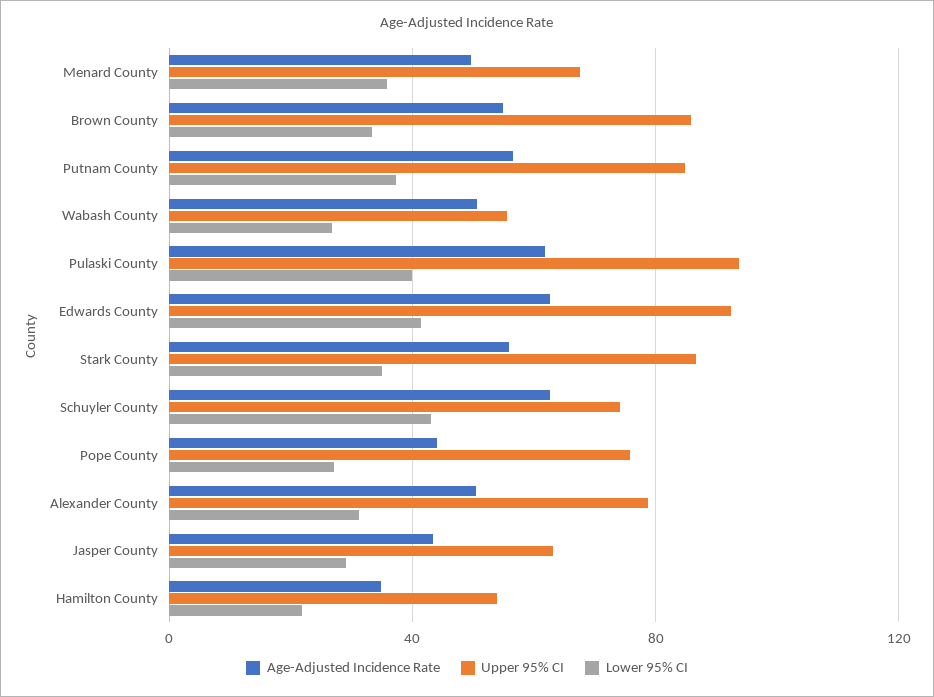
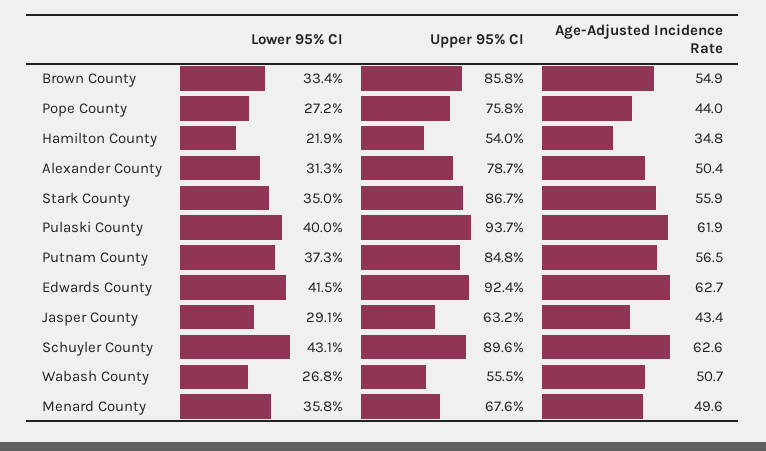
Upper 95% CI, Schuyler County: 75 -> 89.6

